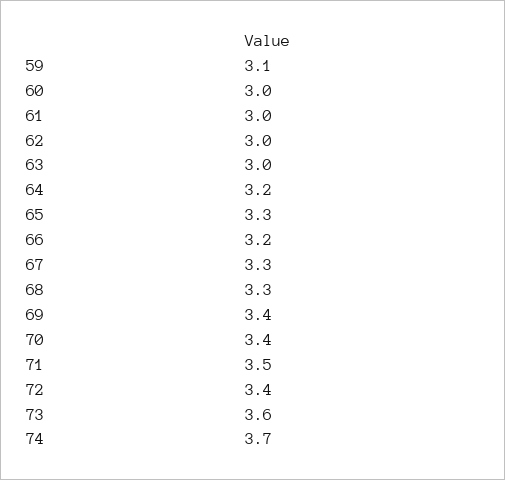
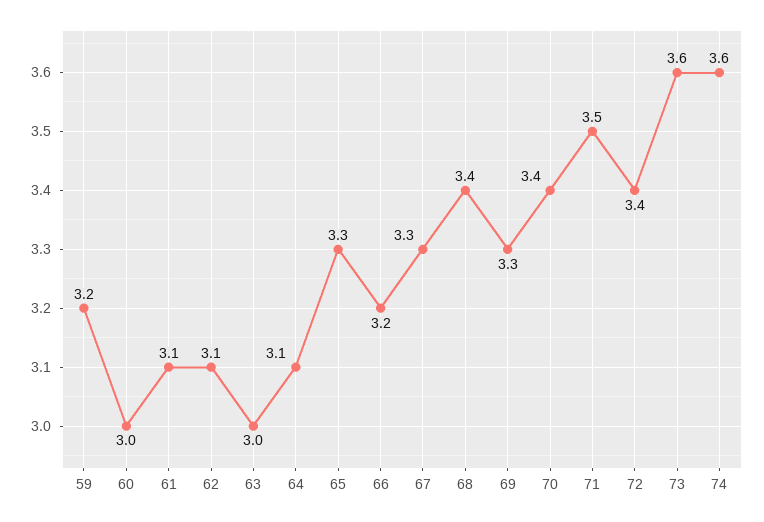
59: 3.1 -> 3.2
61: 3 -> 3.1
62: 3 -> 3.1
64: 3.2 -> 3.1
68: 3.3 -> 3.4
69: 3.4 -> 3.3
74: 3.7 -> 3.6

